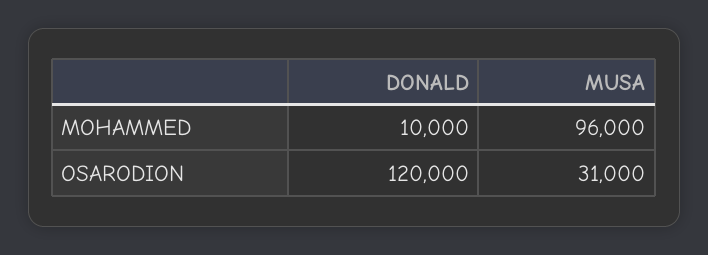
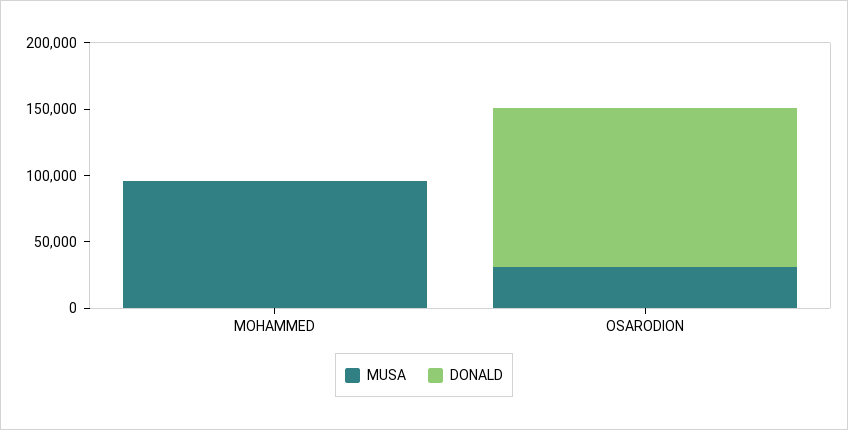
DONALD, MOHAMMED: 10000 -> 0

